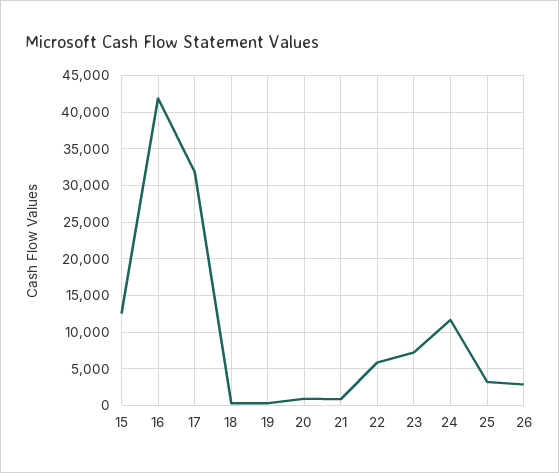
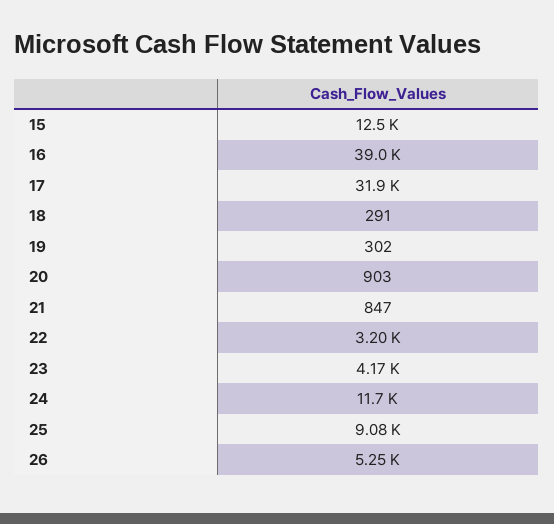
16: 42000 -> 39000
22: 6000 -> 3200
23: 7000 -> 4170
25: 3000 -> 9080
26: 3000 -> 5250

